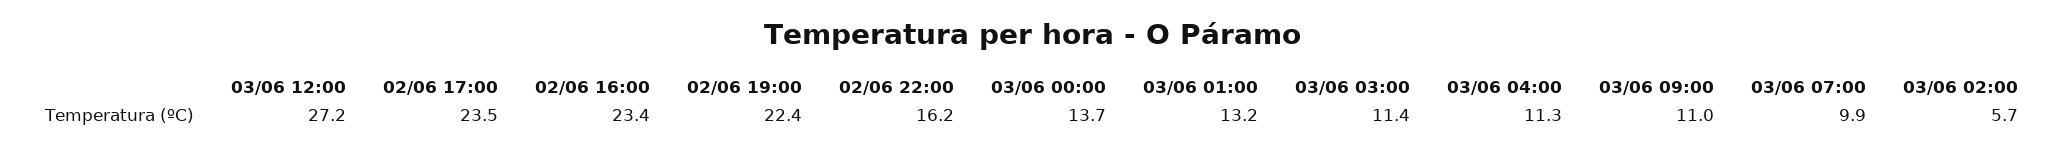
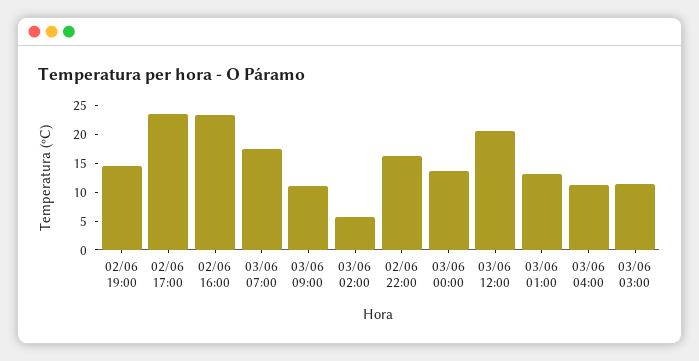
03/06 12:00: 27.2 -> 20
02/06 19:00: 22.4 -> 15
03/06 07:00: 9.9 -> 17.5

